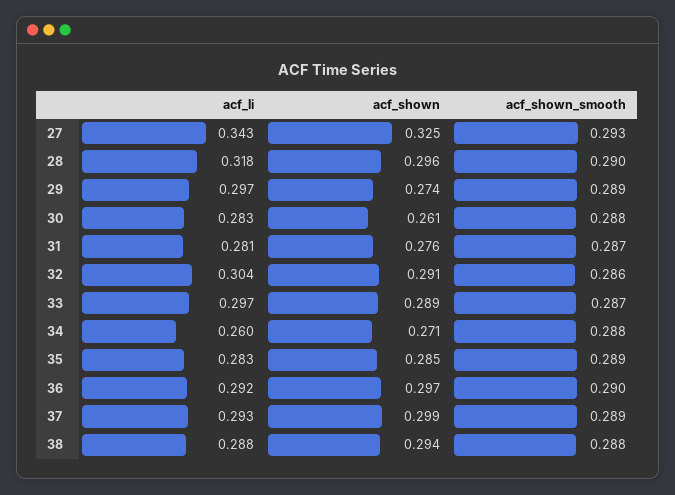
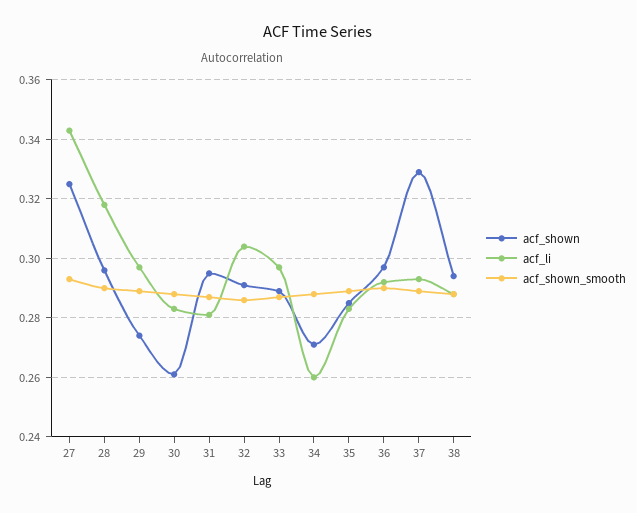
acf_shown, 31: 0.276 -> 0.295
acf_shown, 37: 0.299 -> 0.33

